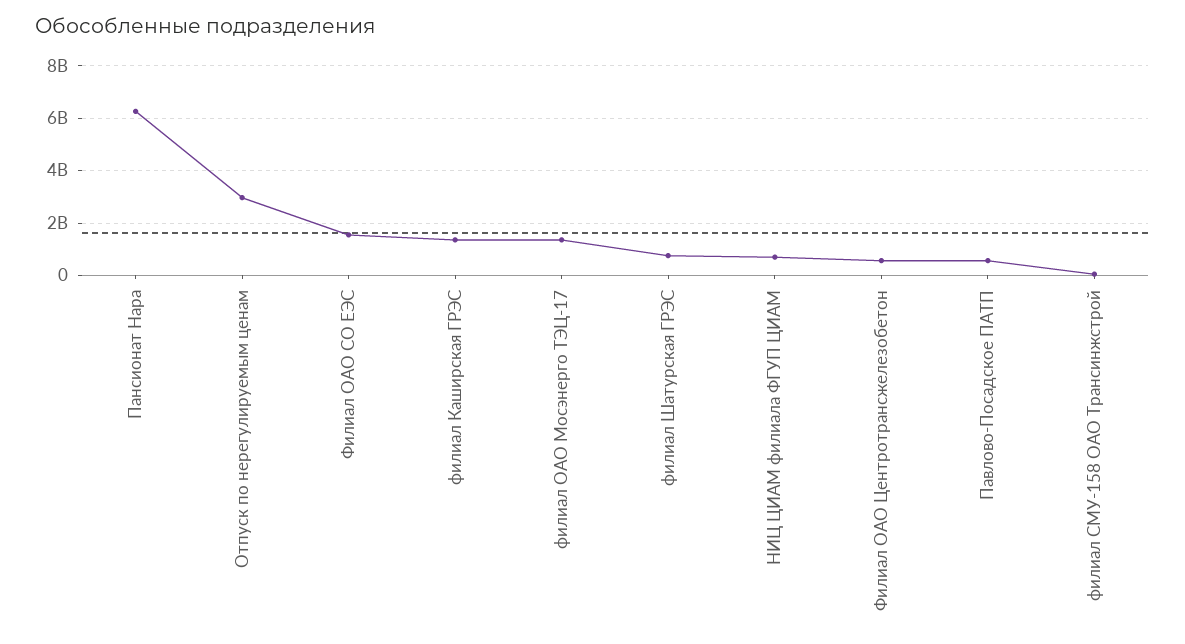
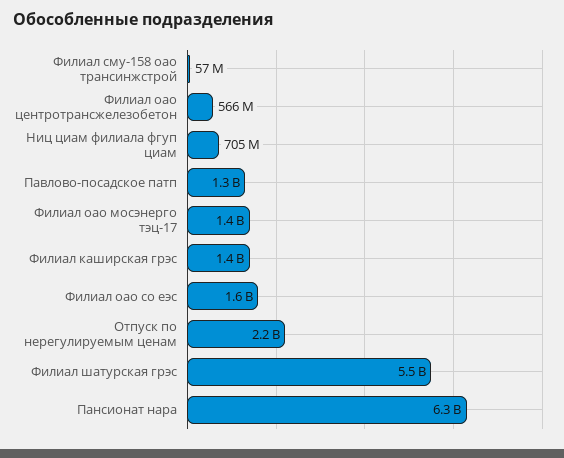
Отпуск по нерегулируемым ценам: 3000000000 -> 2200000000
филиал Шатурская ГРЭС: 750000000 -> 5500000000
Павлово-Посадское ПАТП: 500000000 -> 1300000000

